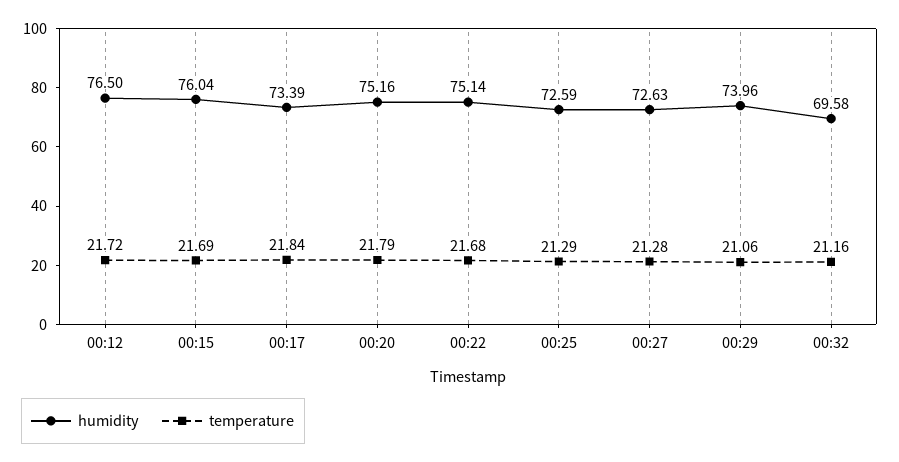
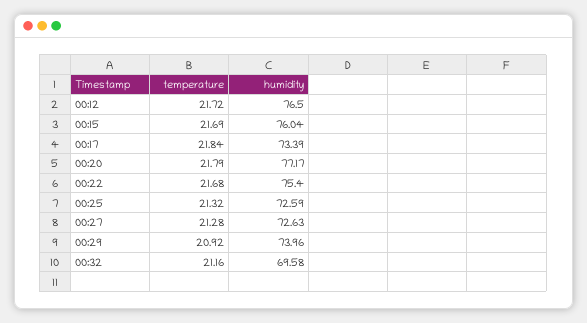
humidity, 00:20: 75.16 -> 77.17
humidity, 00:22: 75.14 -> 75.4
temperature, 00:25: 21.29 -> 21.32
temperature, 00:29: 21.06 -> 20.92

